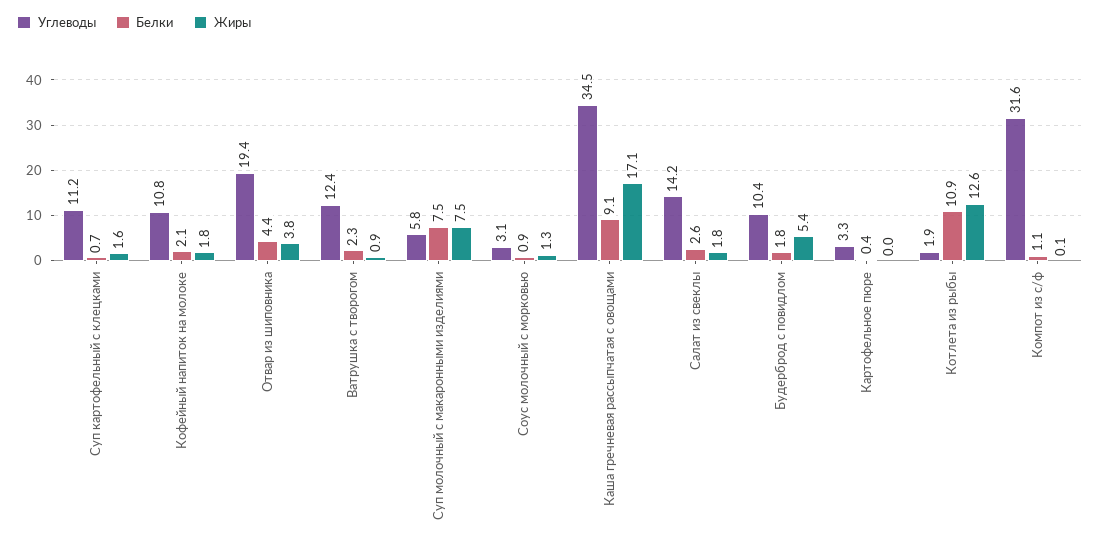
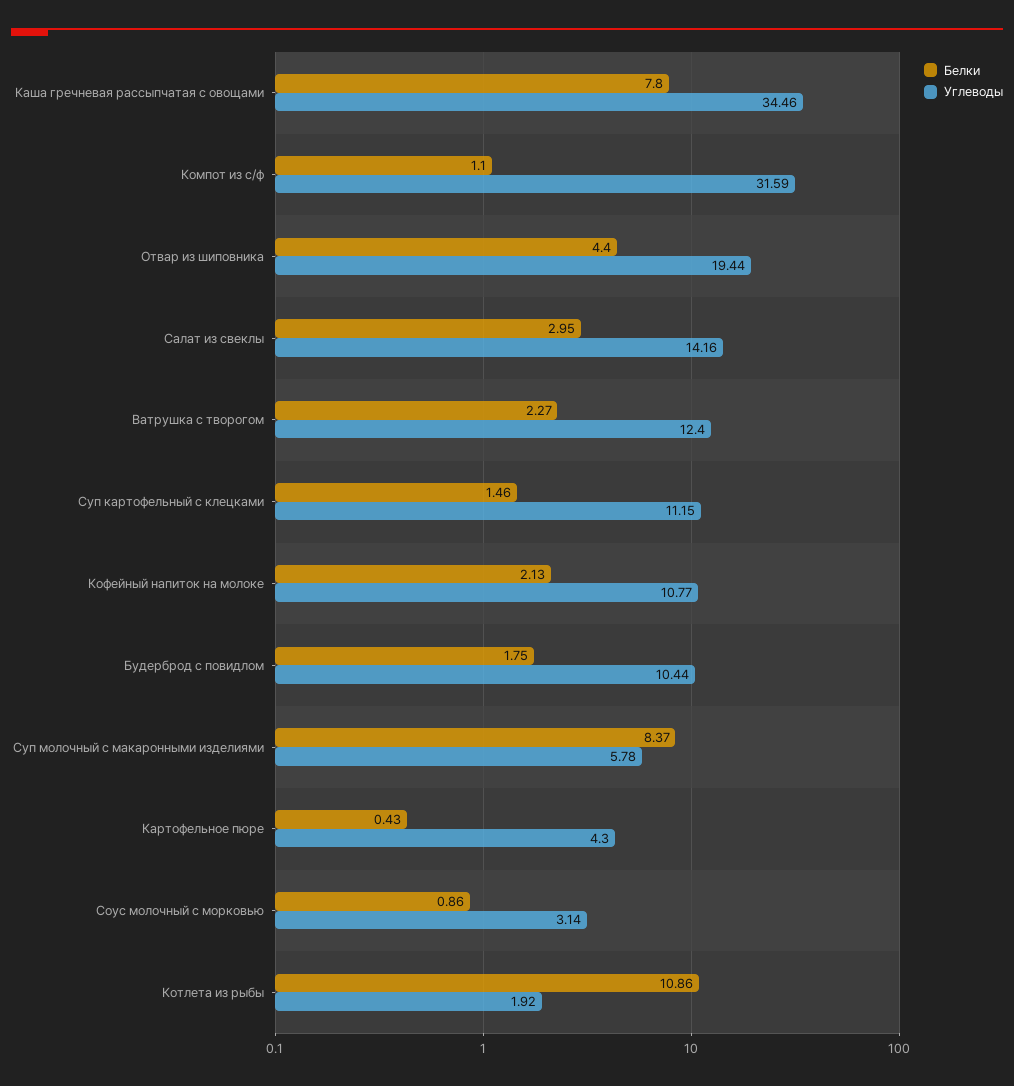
Белки, Суп картофельный с клецками: 0.7 -> 1.46
Жиры, Суп картофельный с клецками: 1.6 -> none
Жиры, Кофейный напиток на молоке: 1.8 -> none
Жиры, Отвар из шиповника: 3.8 -> none
Жиры, Ватрушка с творогом: 0.9 -> none
Белки, Суп молочный с макаронными изделиями: 7.5 -> 8.37
Жиры, Суп молочный с макаронными изделиями: 7.5 -> none
Жиры, Соус молочный с морковью: 1.3 -> none
Белки, Каша гречневая рассыпчатая с овощами: 9.1 -> 7.8
Жиры, Каша гречневая рассыпчатая с овощами: 17.1 -> none
Белки, Салат из свеклы: 2.6 -> 2.95
Жиры, Салат из свеклы: 1.8 -> none
Жиры, Будерброд с повидлом: 5.4 -> none
Углеводы, Картофельное пюре: 3.3 -> 4.3
Жиры, Картофельное пюре: 0 -> none
Жиры, Котлета из рыбы: 12.6 -> none
Жиры, Компот из с/ф: 0.1 -> none

